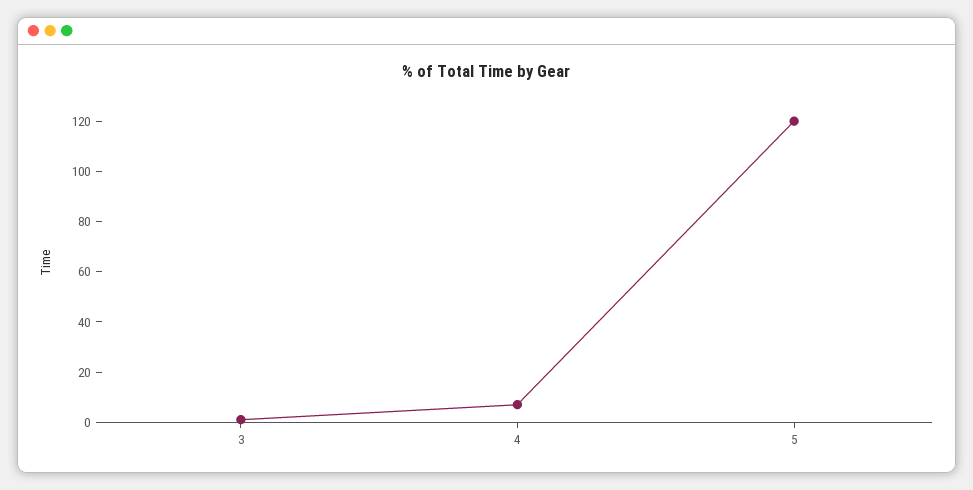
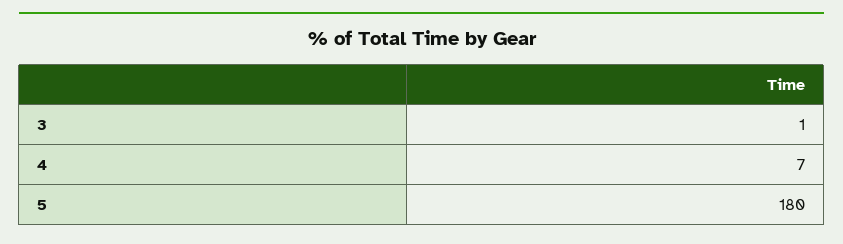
5: 120 -> 180

